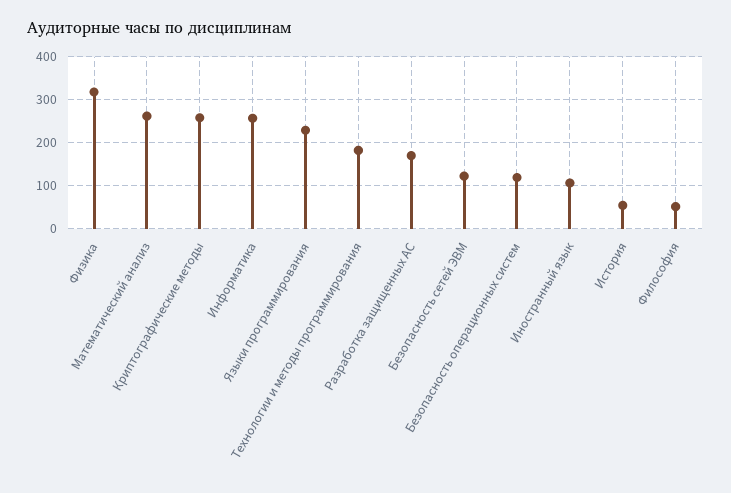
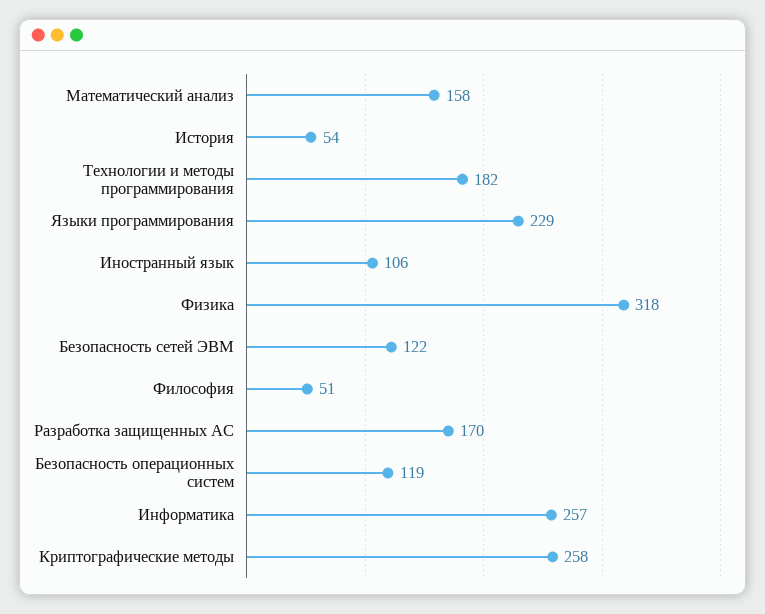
Математический анализ: 260 -> 158

